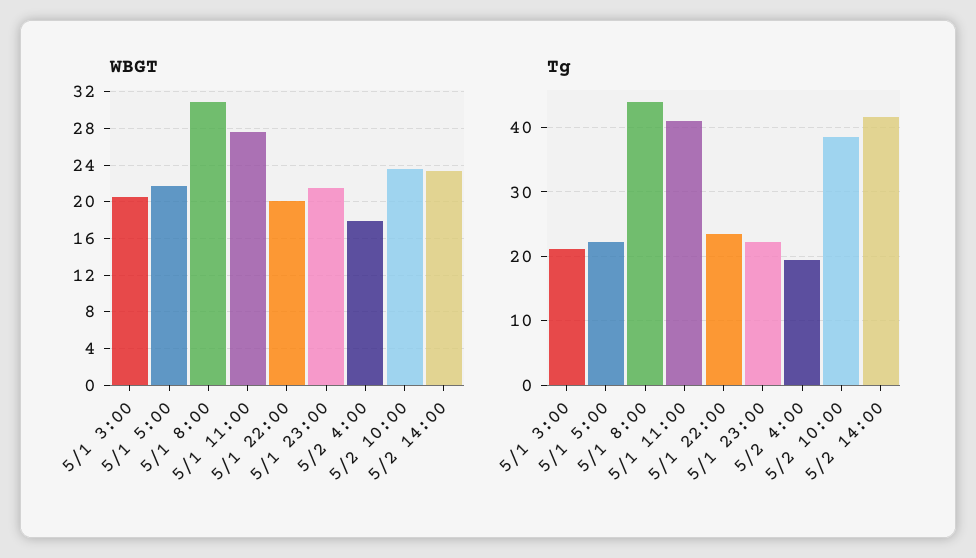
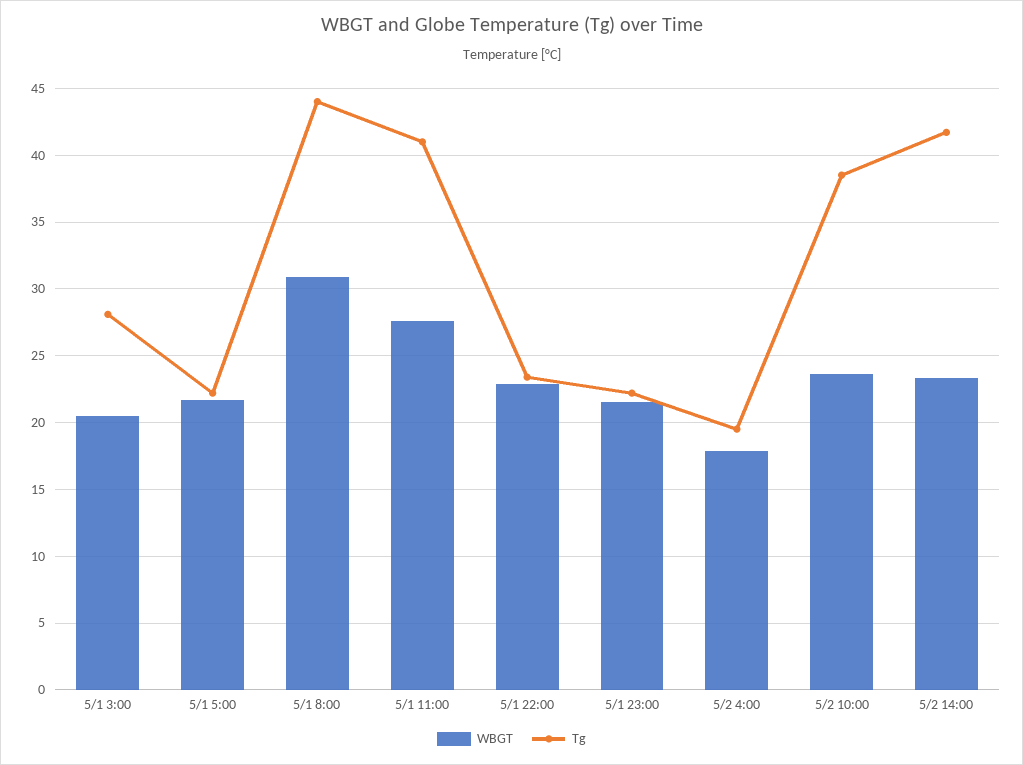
WBGT, 5/1 22:00: 20 -> 23
Tg, 5/1 3:00: 21 -> 28

